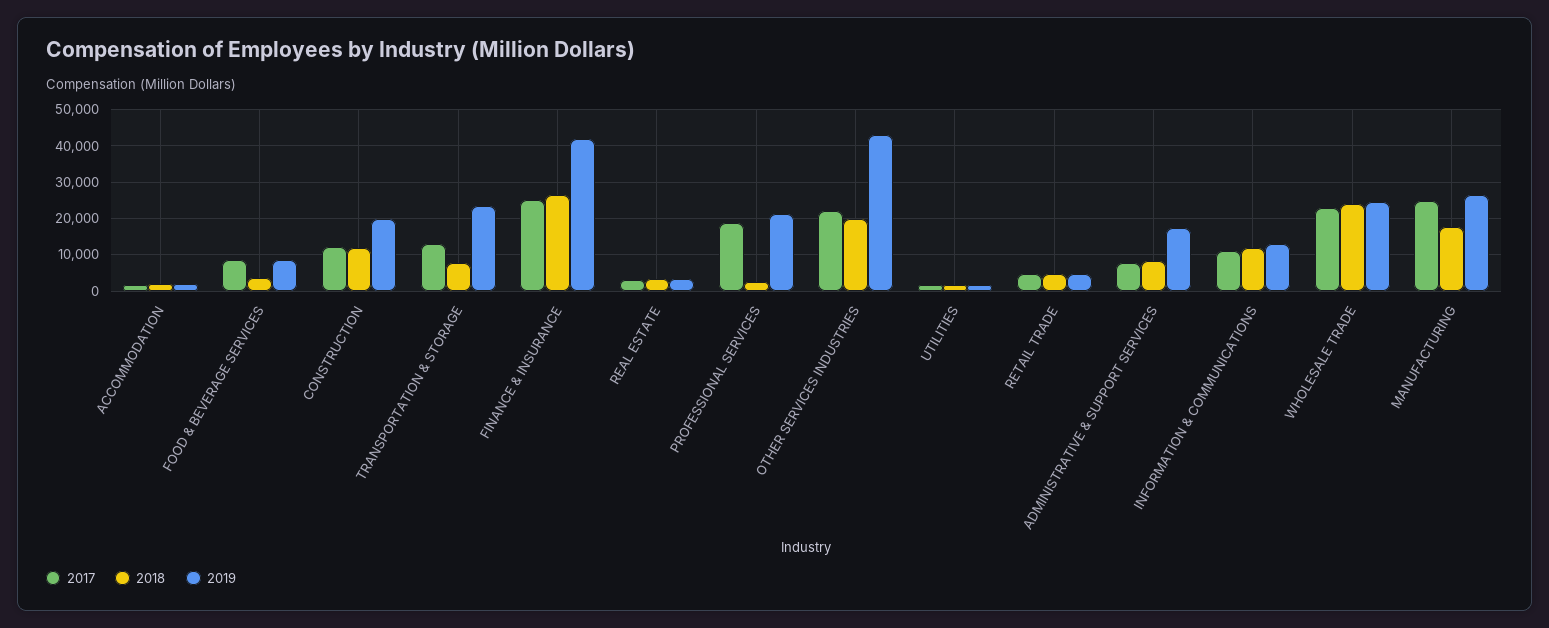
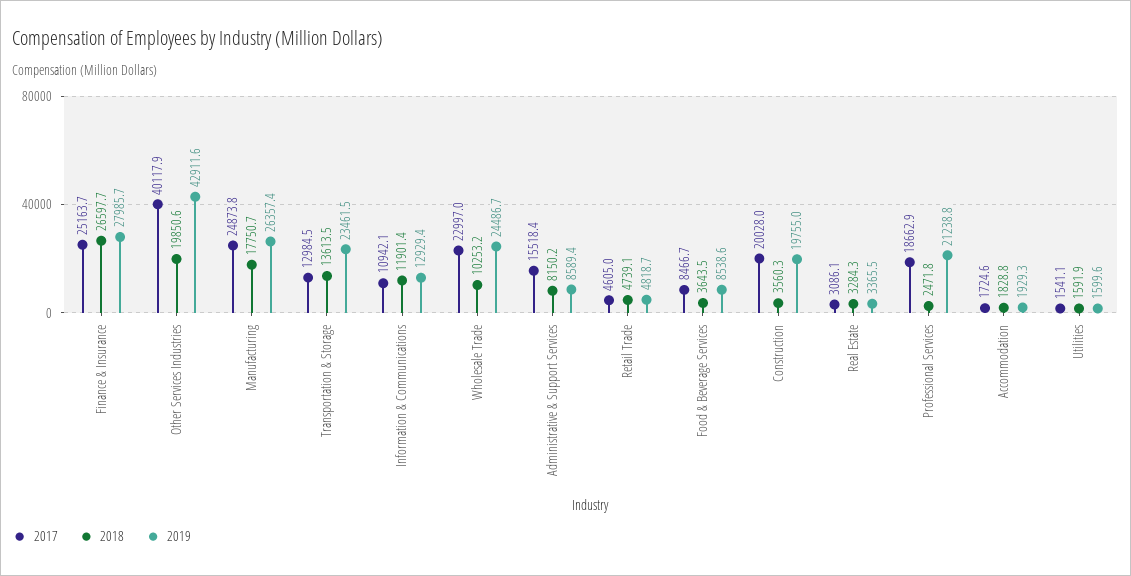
2017, CONSTRUCTION: 12000 -> 20028
2018, CONSTRUCTION: 12000 -> 3560.3
2018, TRANSPORTATION & STORAGE: 8000 -> 13613.5
2019, FINANCE & INSURANCE: 42000 -> 27985.7
2017, OTHER SERVICES INDUSTRIES: 22000 -> 40117.9
2017, ADMINISTRATIVE & SUPPORT SERVICES: 8000 -> 15518.4
2019, ADMINISTRATIVE & SUPPORT SERVICES: 18000 -> 8589.4
2018, WHOLESALE TRADE: 24000 -> 10253.2

